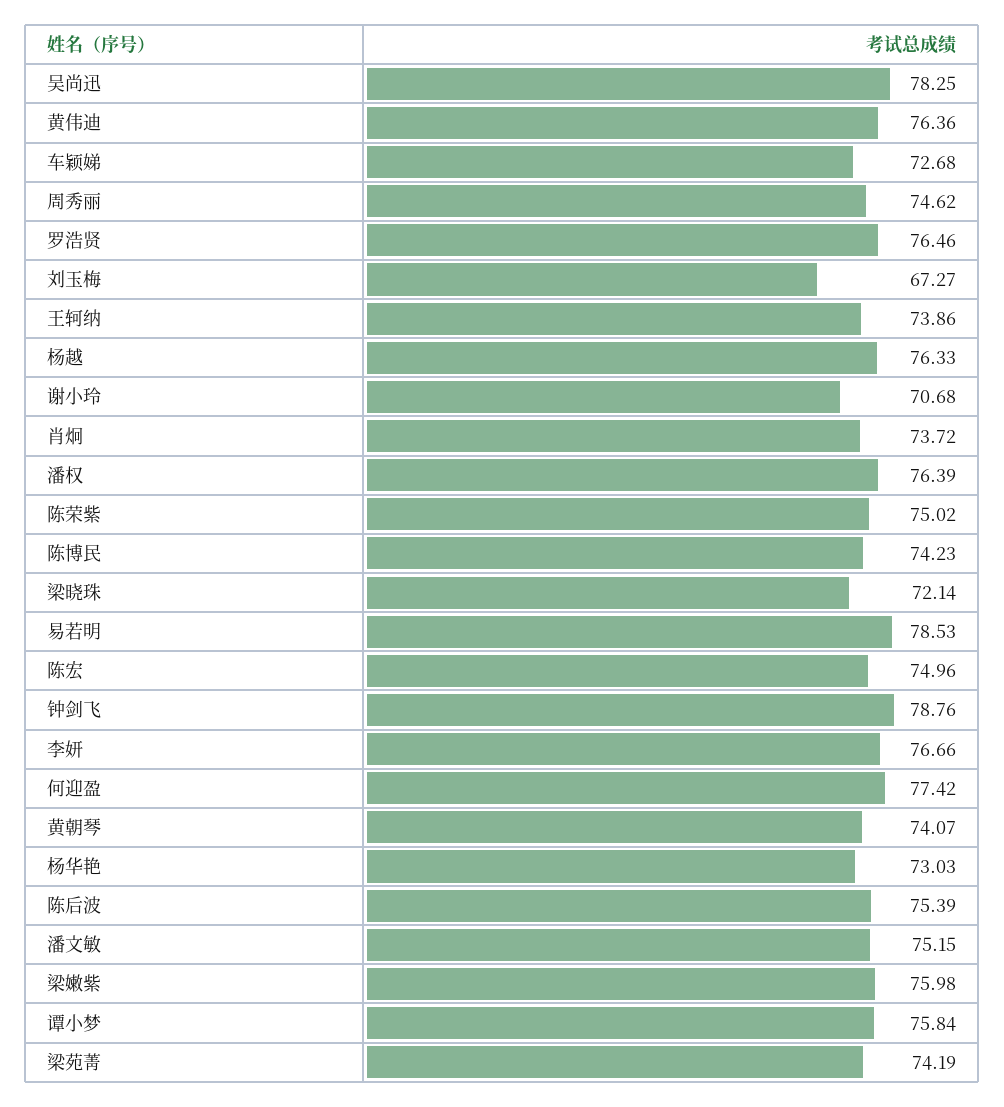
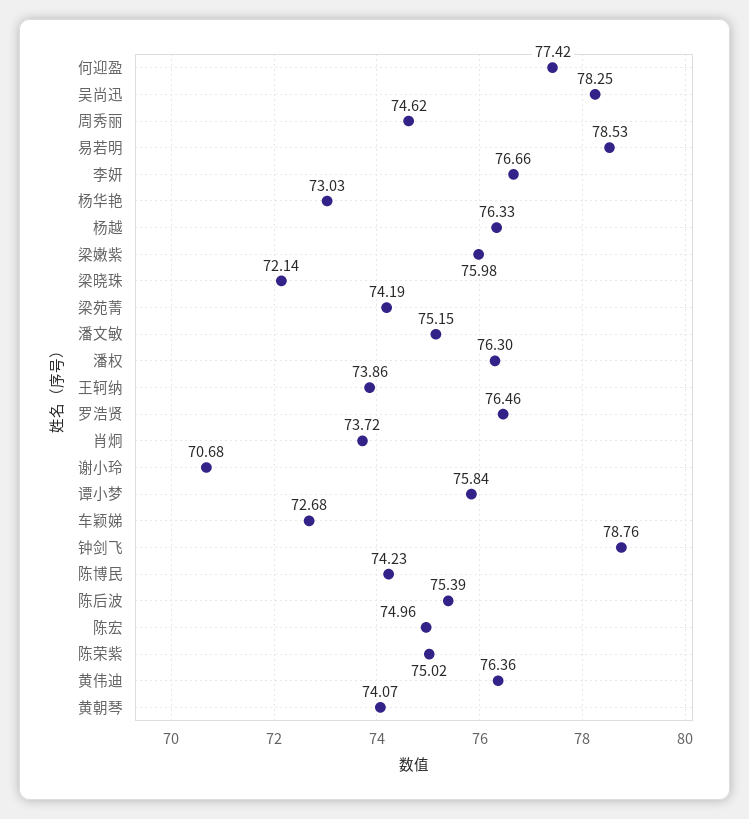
刘玉梅: 67.27 -> none
潘权: 76.39 -> 76.3

